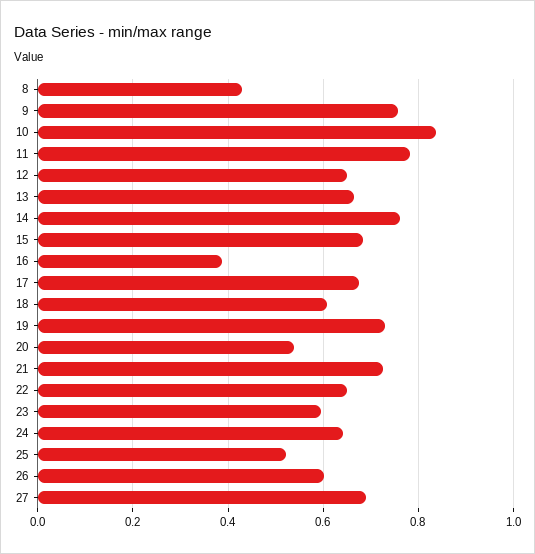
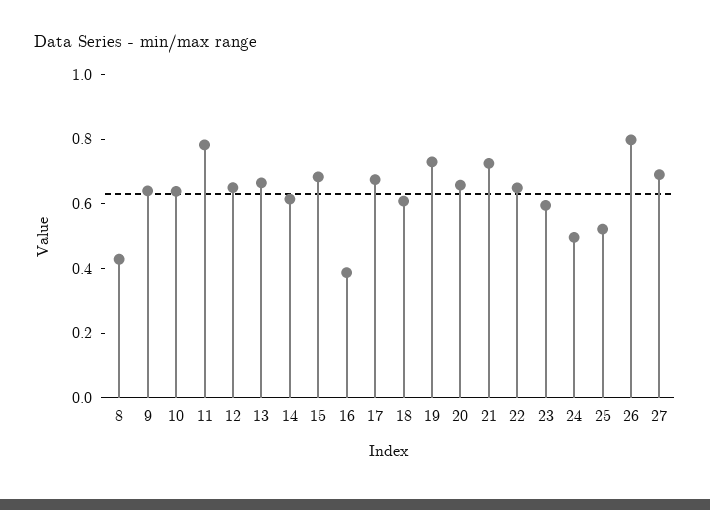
9: 0.76 -> 0.65
10: 0.84 -> 0.65
14: 0.76 -> 0.6
20: 0.54 -> 0.65
24: 0.64 -> 0.5
26: 0.6 -> 0.8

